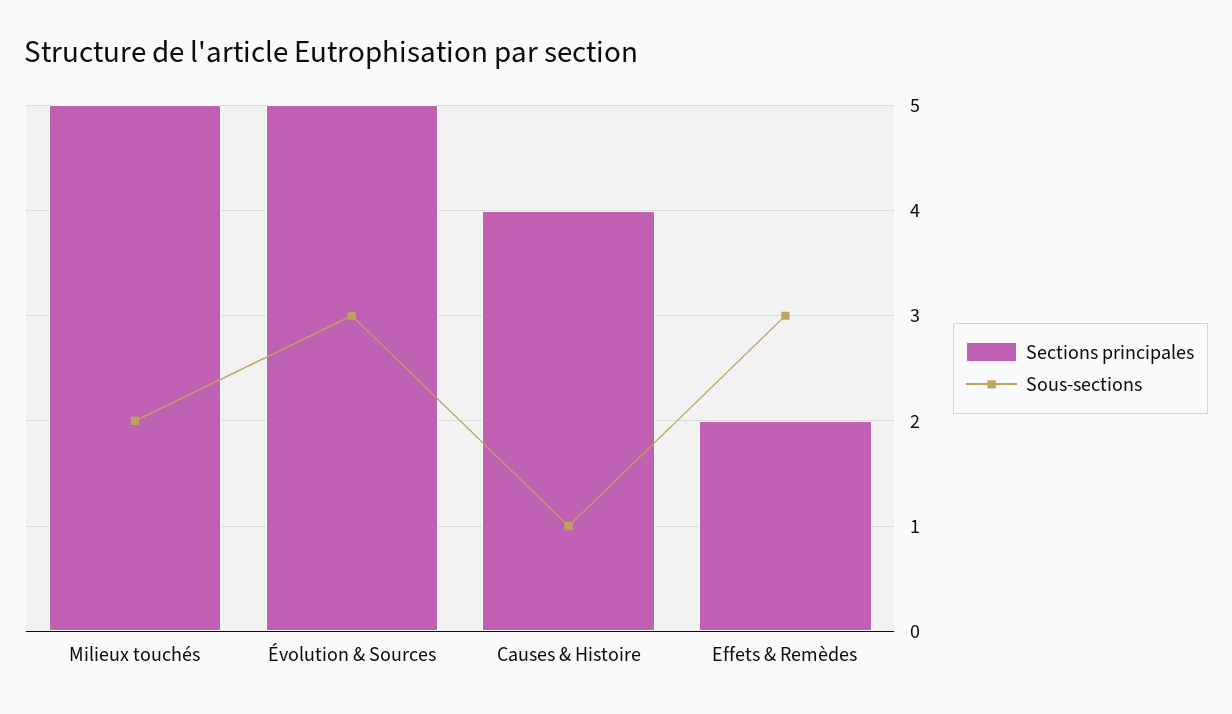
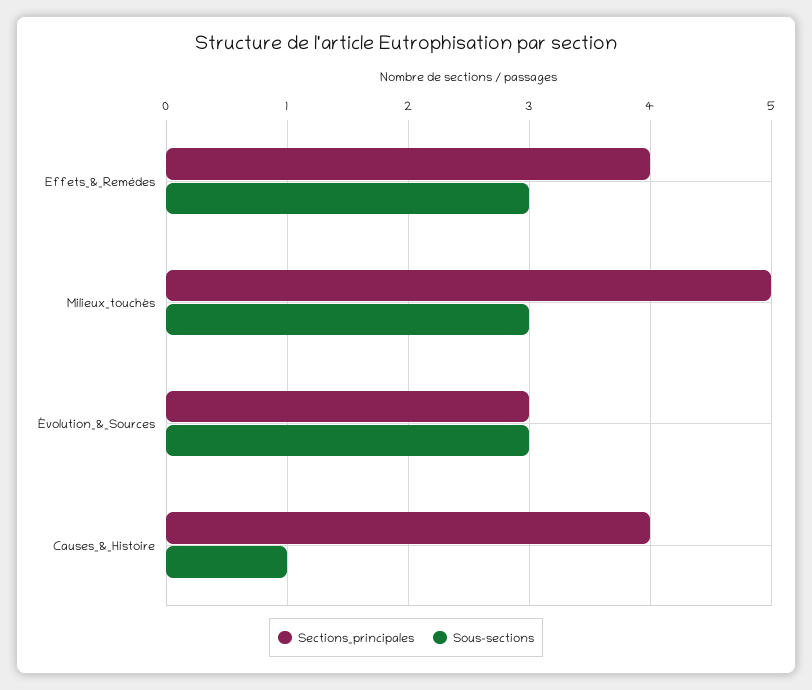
Sous-sections, Milieux touchés: 2 -> 3
Sections principales, Évolution & Sources: 5 -> 3
Sections principales, Effets & Remèdes: 2 -> 4

